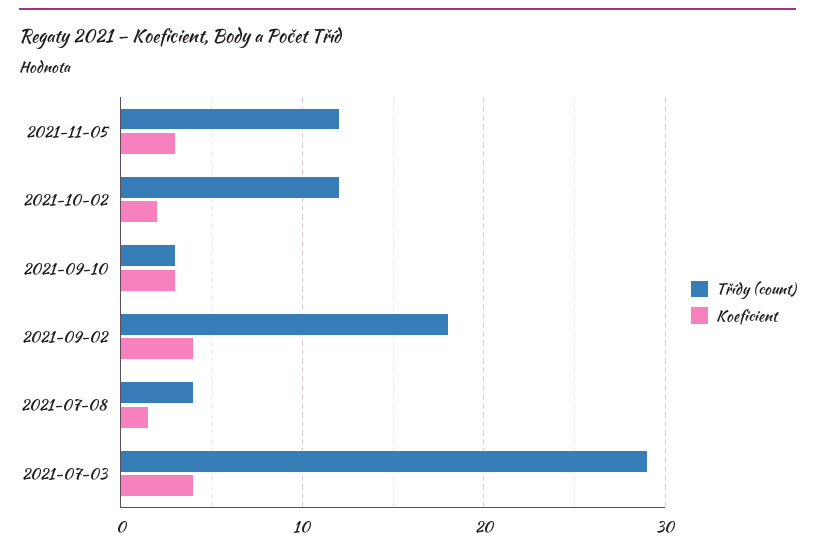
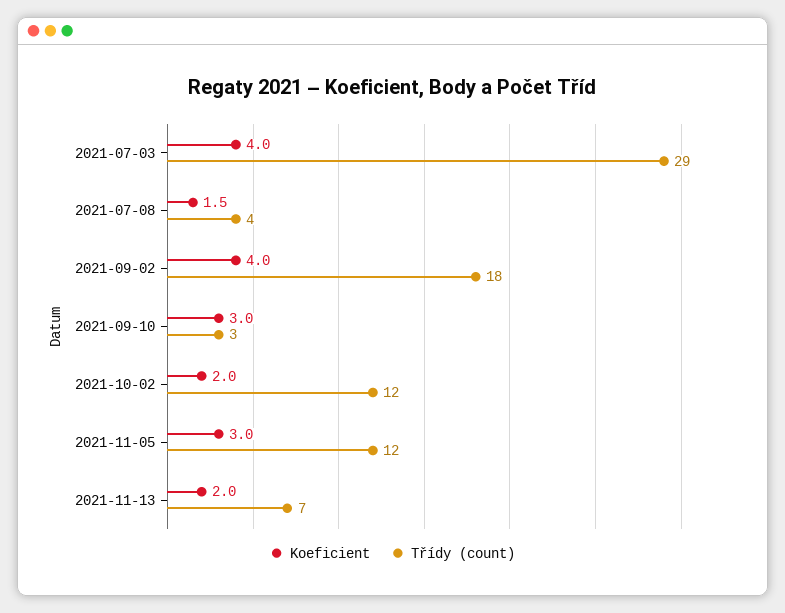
Koeficient, 2021-11-13: none -> 2
Třídy (count), 2021-11-13: none -> 7

